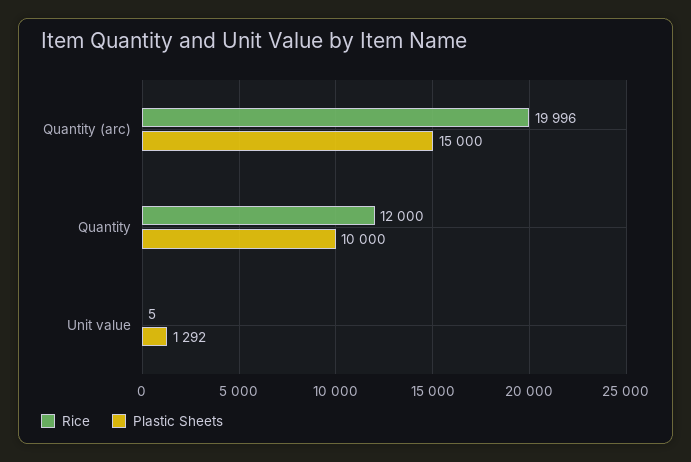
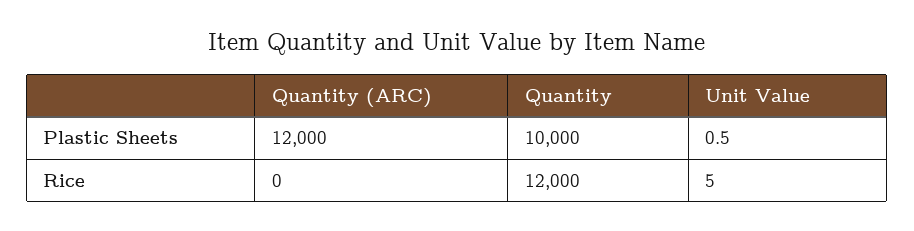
Rice, Quantity (arc): 19996 -> 0
Plastic Sheets, Quantity (arc): 15000 -> 12000
Plastic Sheets, Unit value: 1292 -> 0.5

